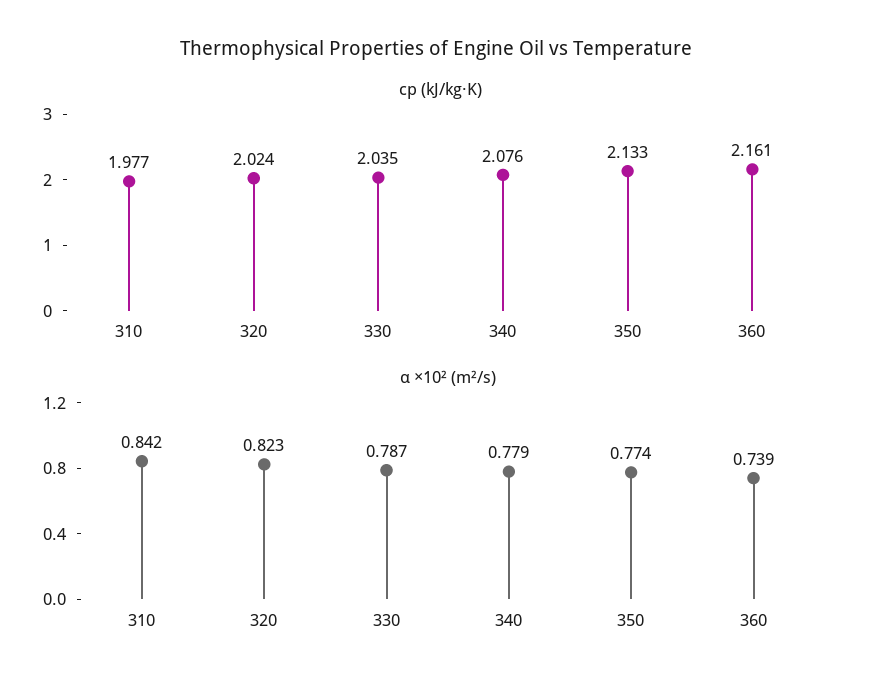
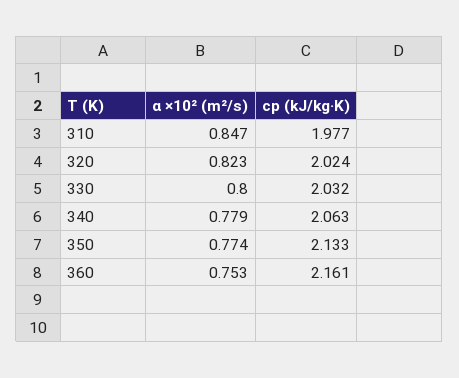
cp (kJ/kg·K), 330: 2.035 -> 2.032
cp (kJ/kg·K), 340: 2.076 -> 2.063
α ×10² (m²/s), 310: 0.842 -> 0.847
α ×10² (m²/s), 330: 0.787 -> 0.8
α ×10² (m²/s), 360: 0.739 -> 0.753

